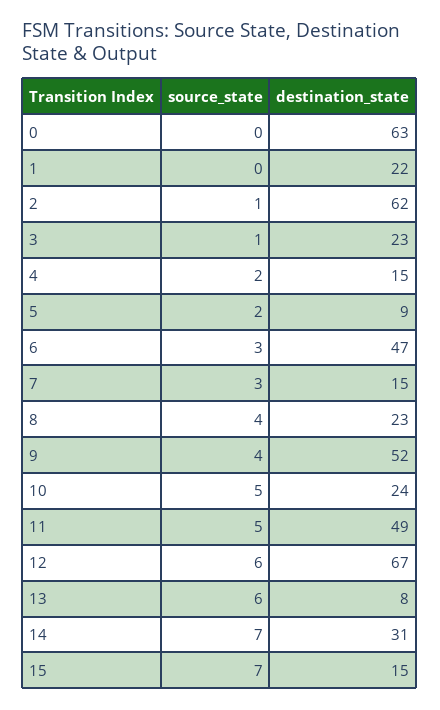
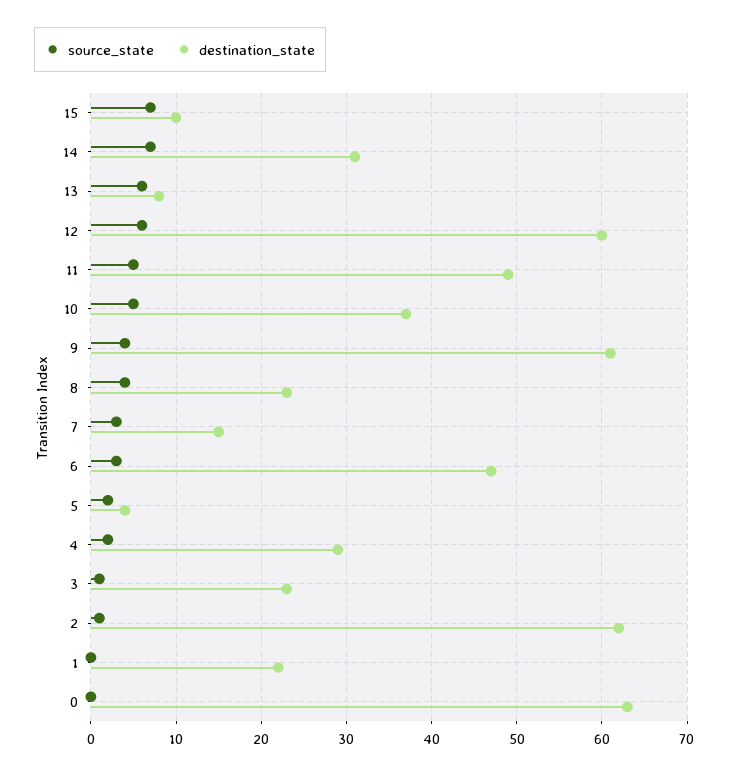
destination_state, 4: 15 -> 29
destination_state, 5: 9 -> 4
destination_state, 9: 52 -> 61
destination_state, 10: 24 -> 37
destination_state, 12: 67 -> 60
destination_state, 15: 15 -> 10

